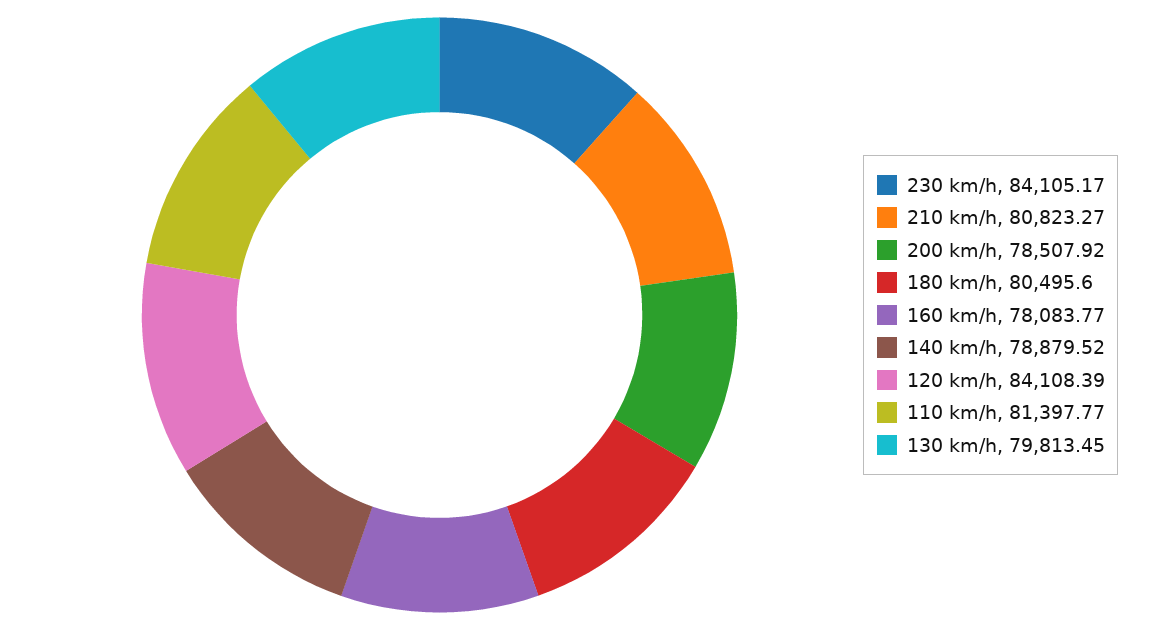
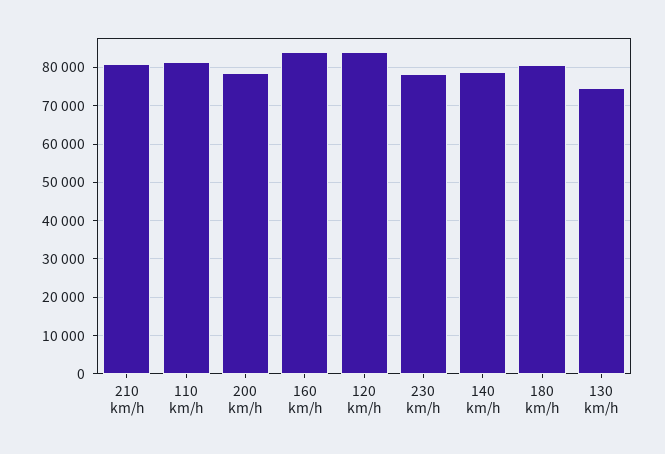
230 km/h: 84105.17 -> 78000
160 km/h: 78083.77 -> 84000
130 km/h: 79813.45 -> 74000

